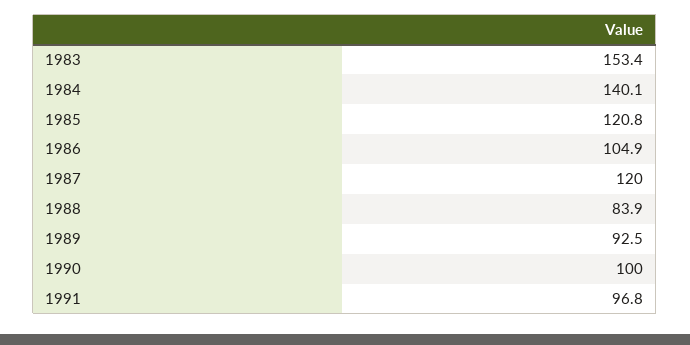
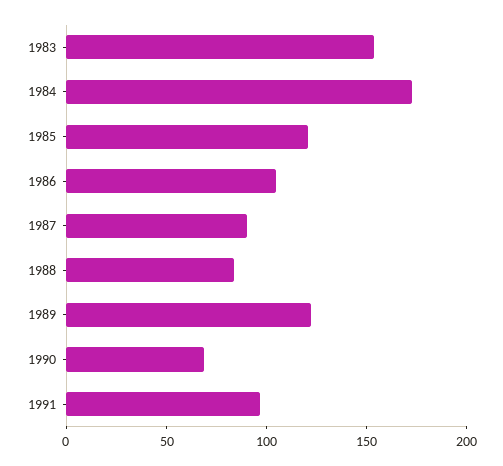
1984: 140.1 -> 170
1987: 120 -> 90
1989: 92.5 -> 120
1990: 100 -> 70

